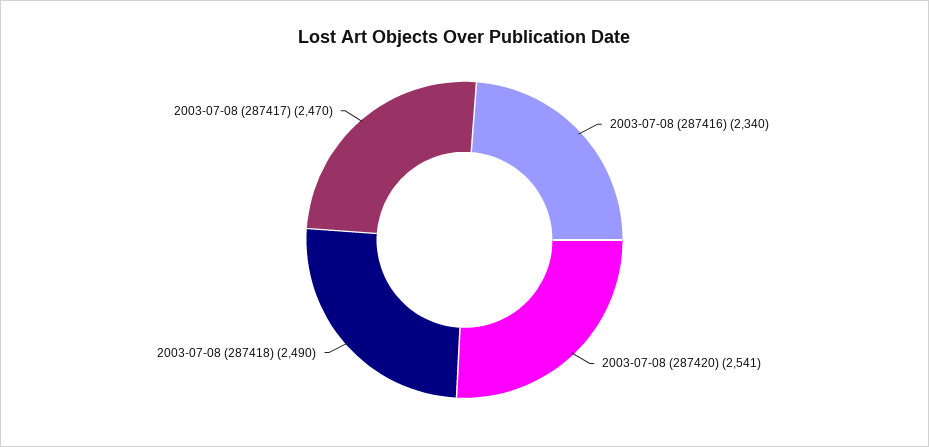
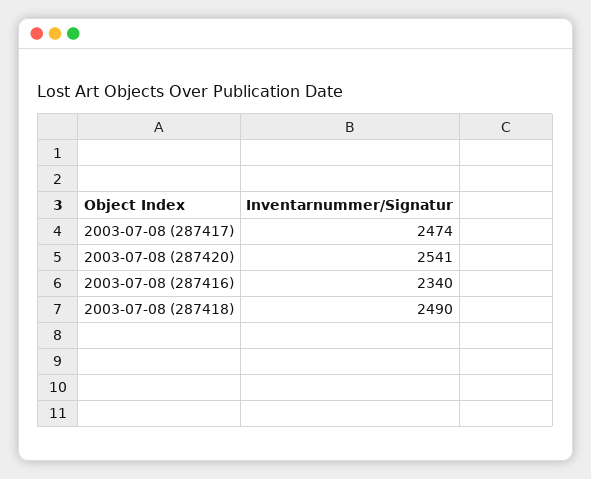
2003-07-08 (287417): 2470 -> 2474

